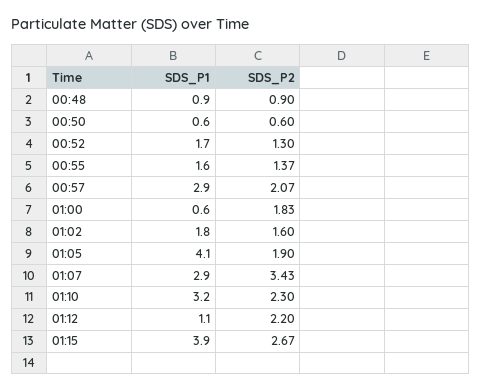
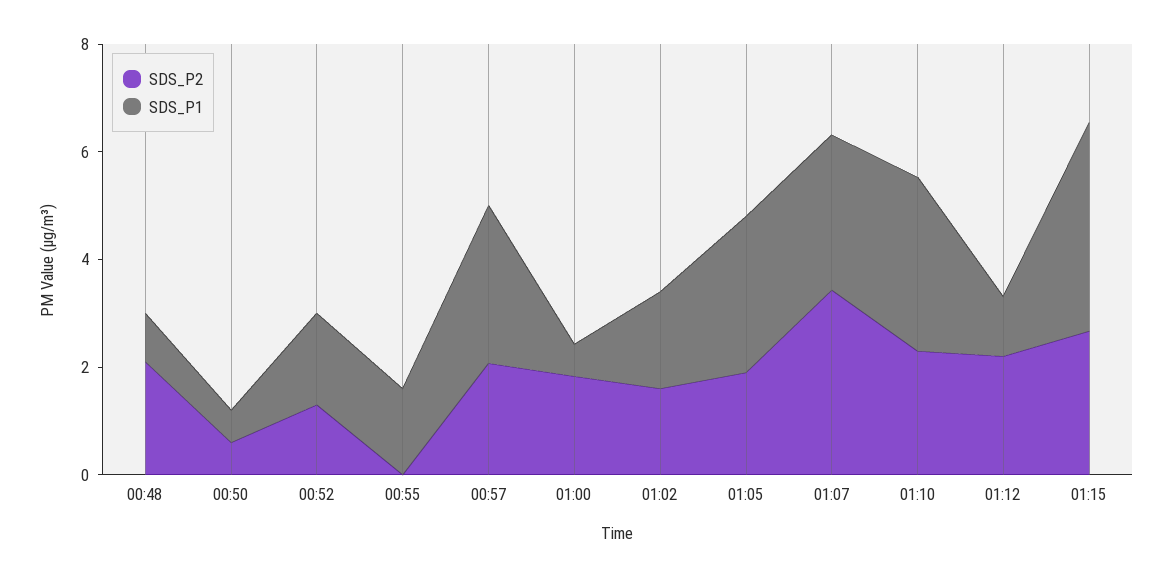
SDS_P2, 00:48: 0.9 -> 2
SDS_P2, 00:55: 1.37 -> 0
SDS_P1, 01:05: 4.1 -> 3

